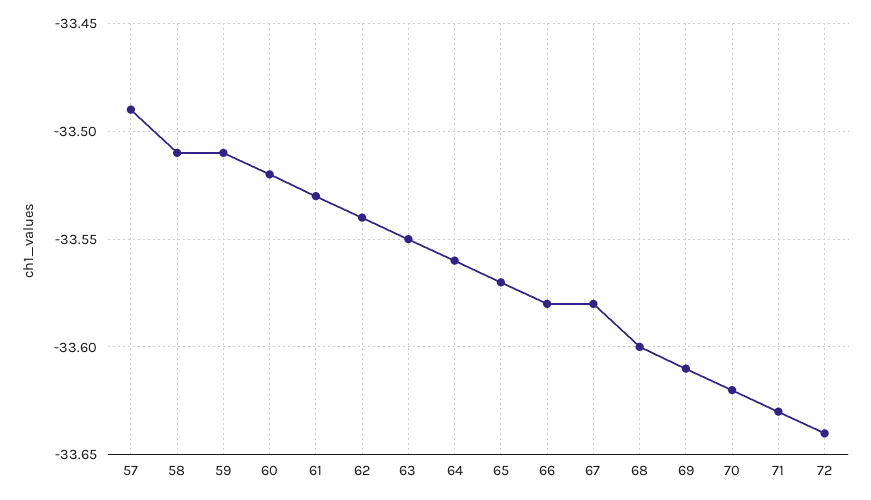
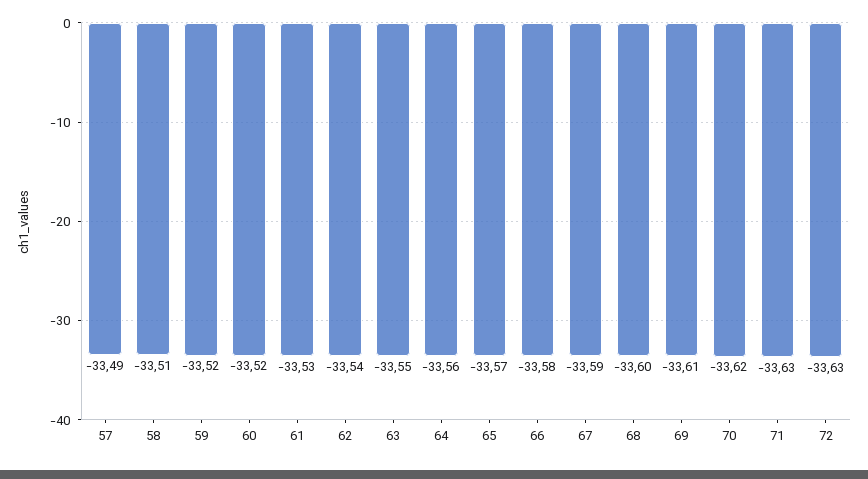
59: -33.51 -> -33.52
67: -33.58 -> -33.59
72: -33.64 -> -33.63

